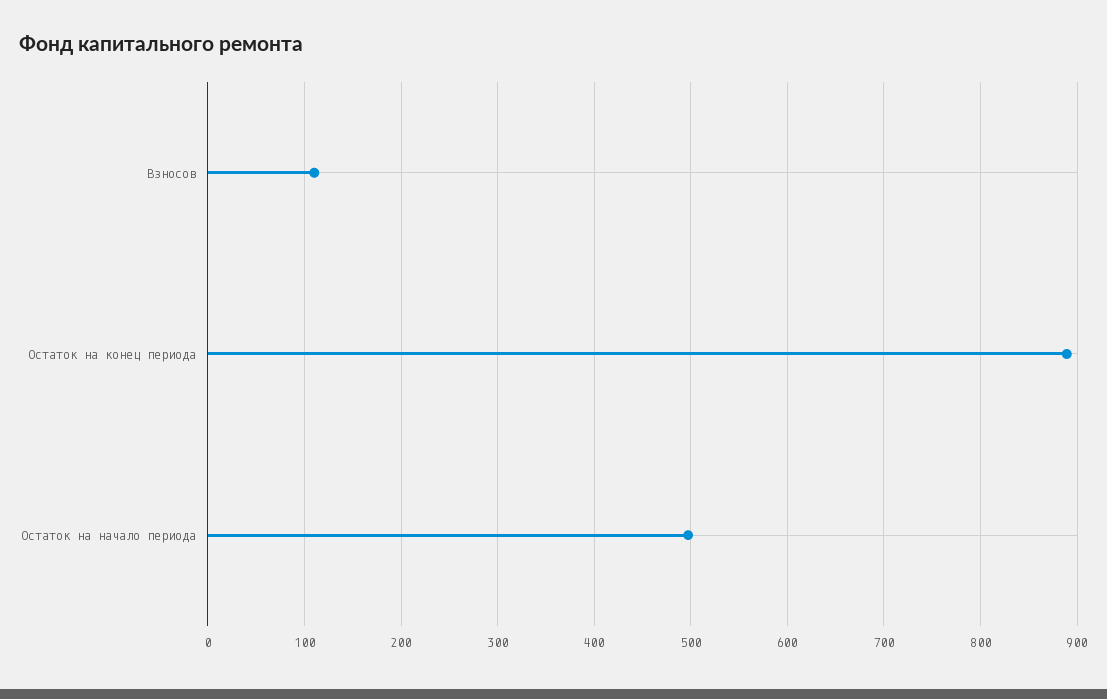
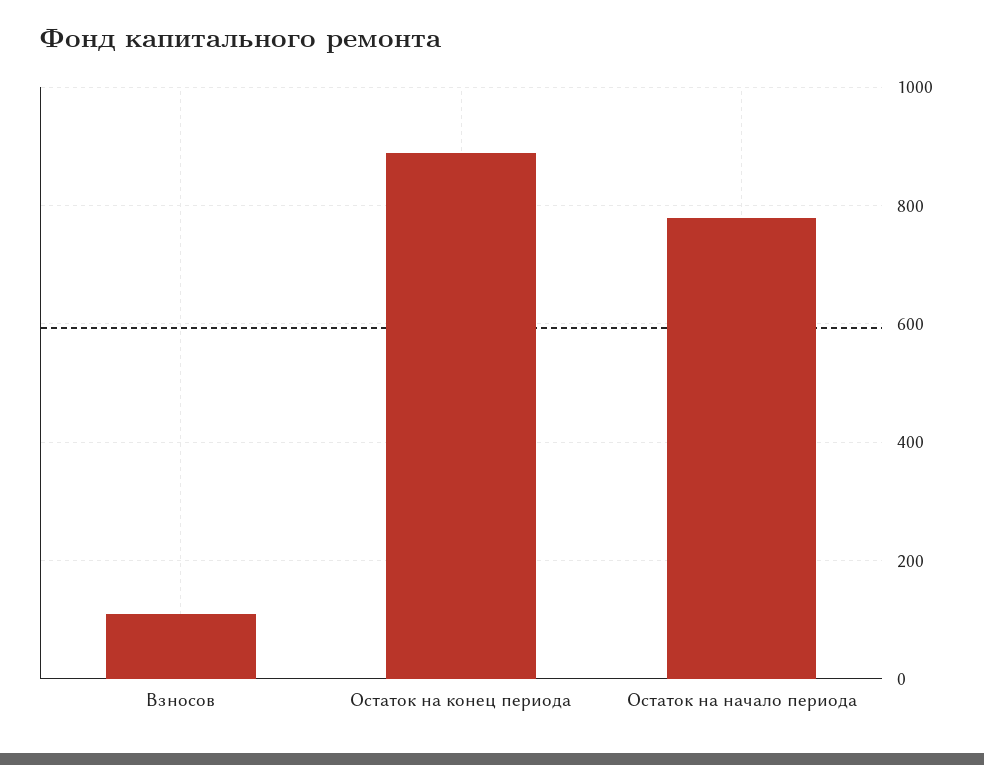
Остаток на начало периода: 500 -> 780

